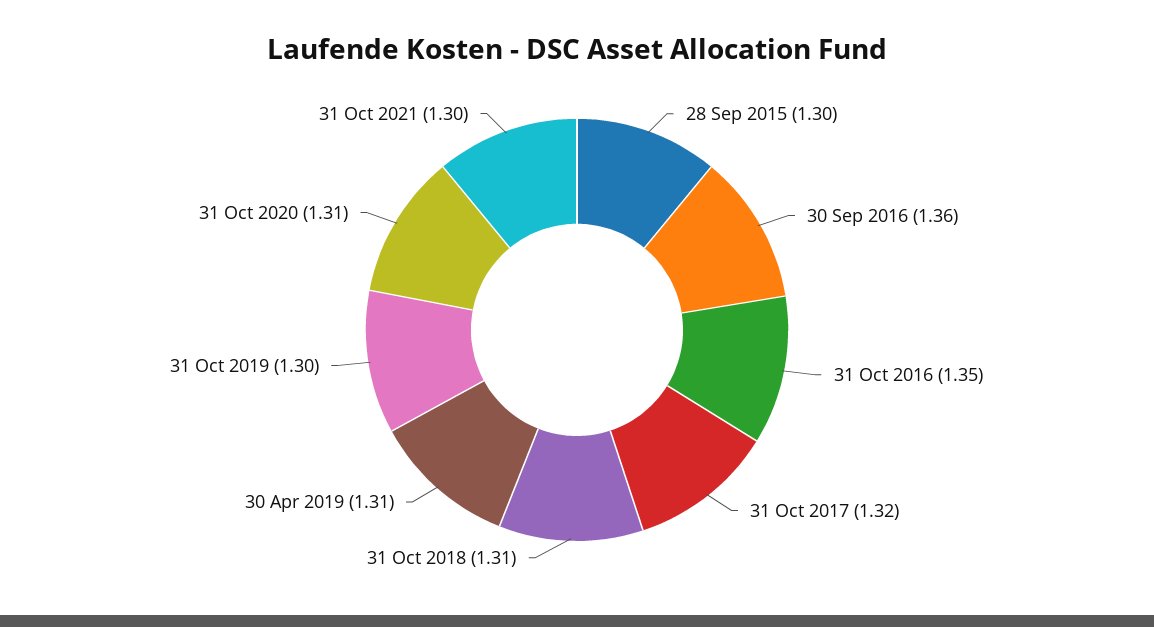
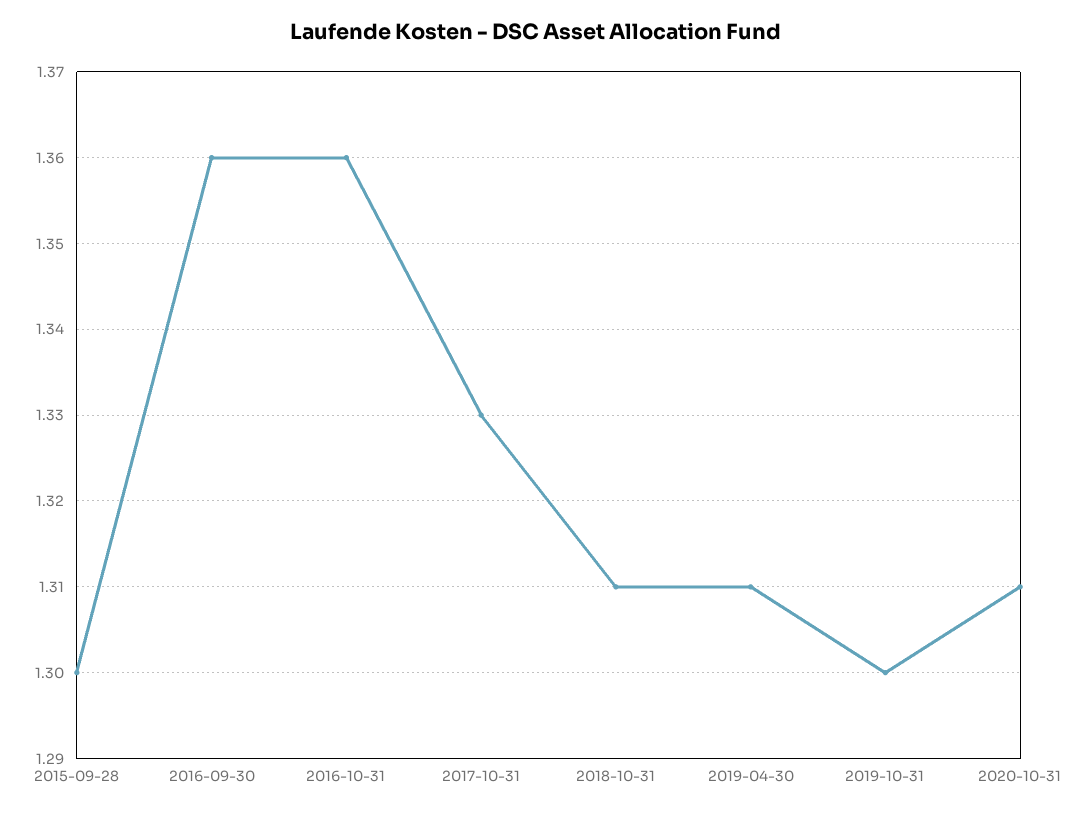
31 Oct 2016: 1.35 -> 1.36
31 Oct 2017: 1.32 -> 1.33
31 Oct 2021: 1.3 -> none

